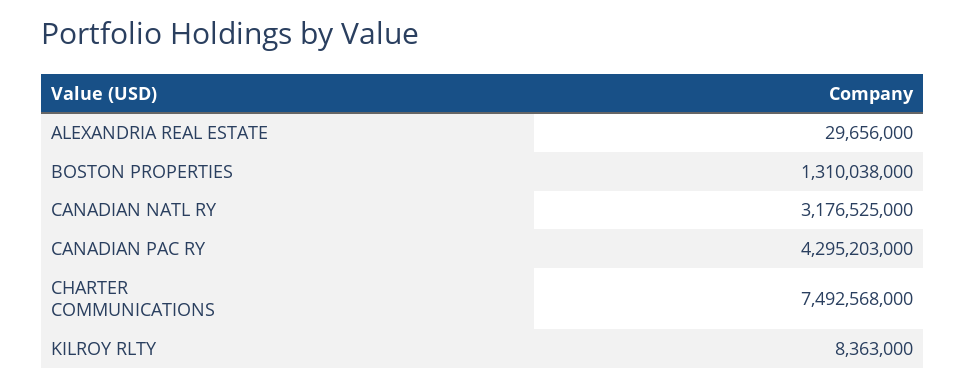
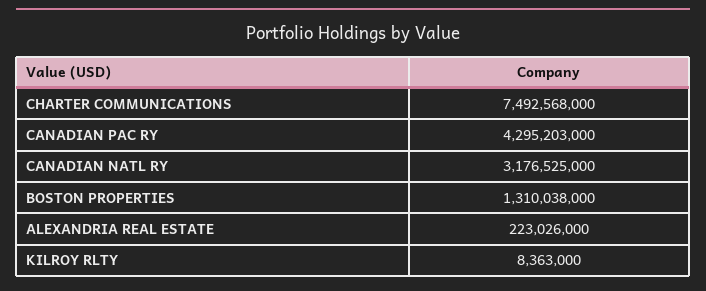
ALEXANDRIA REAL ESTATE: 29656000 -> 223026000

